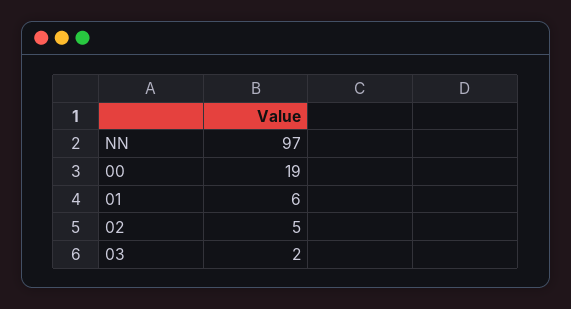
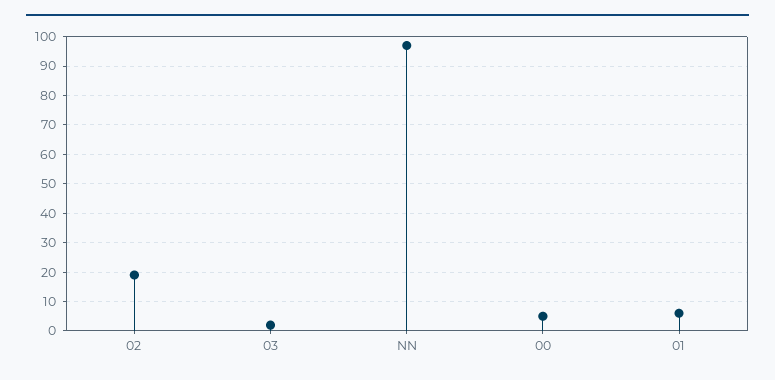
00: 19 -> 5
02: 5 -> 20

